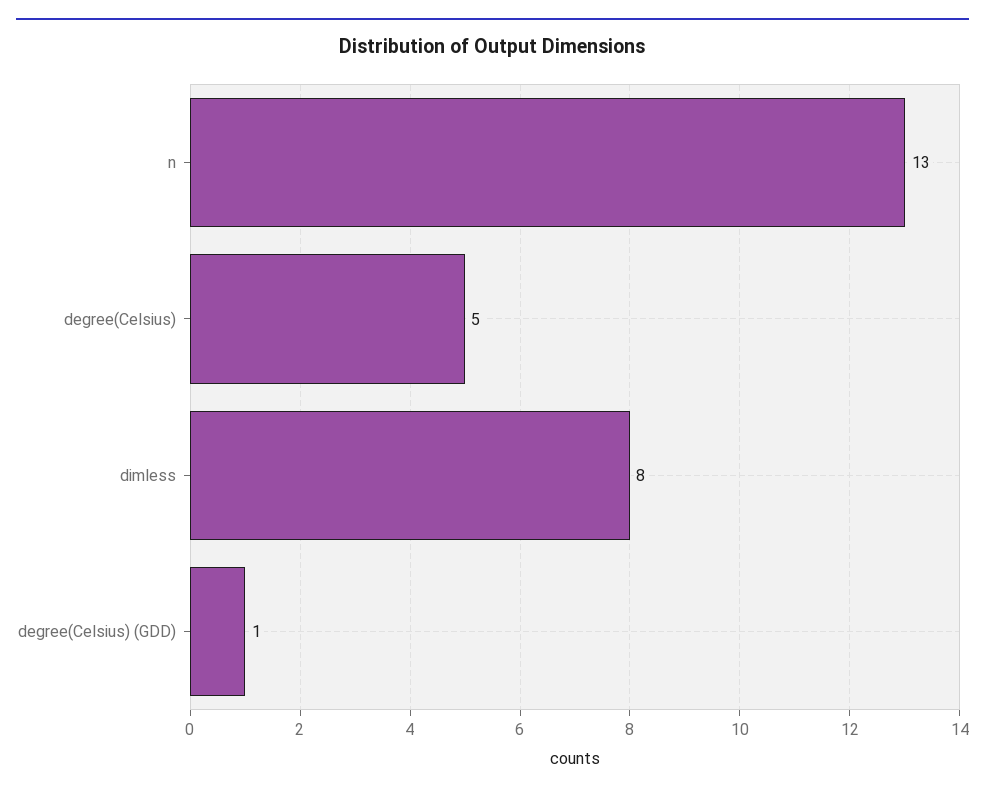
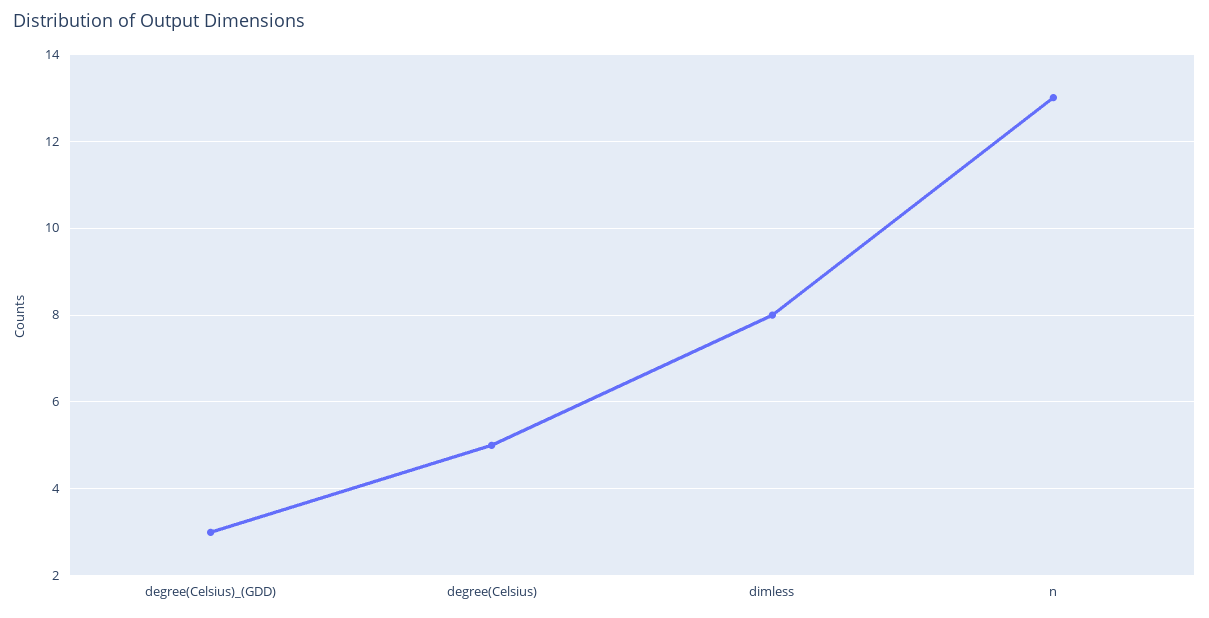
degree(Celsius) (GDD): 1 -> 3

